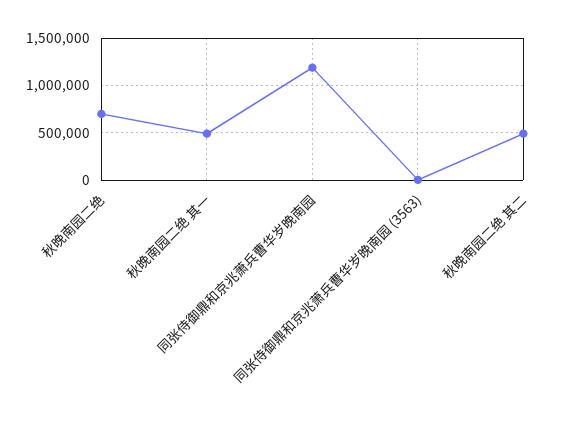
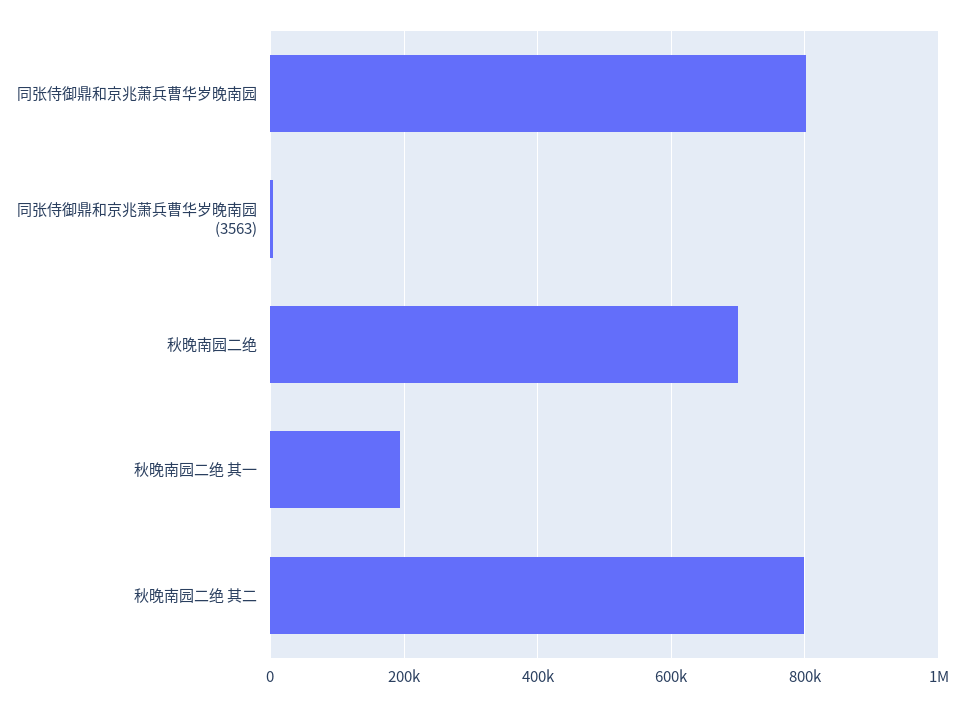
秋晚南园二绝 其一: 500000 -> 200000
同张侍御鼎和京兆萧兵曹华岁晚南园: 1200000 -> 800000
秋晚南园二绝 其二: 500000 -> 800000

